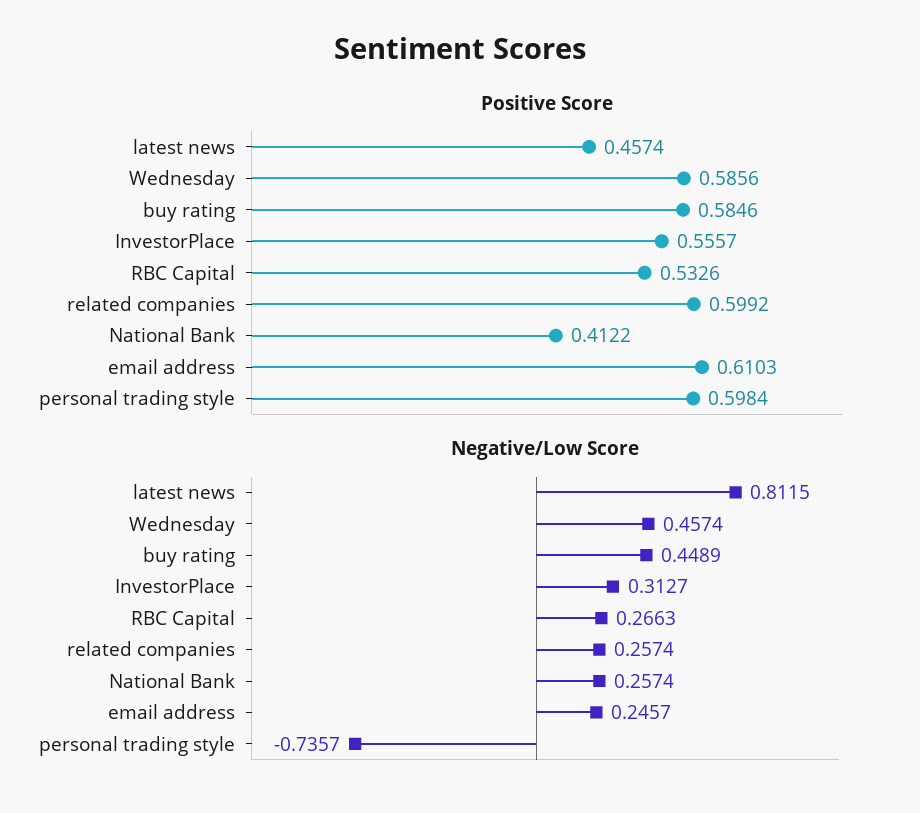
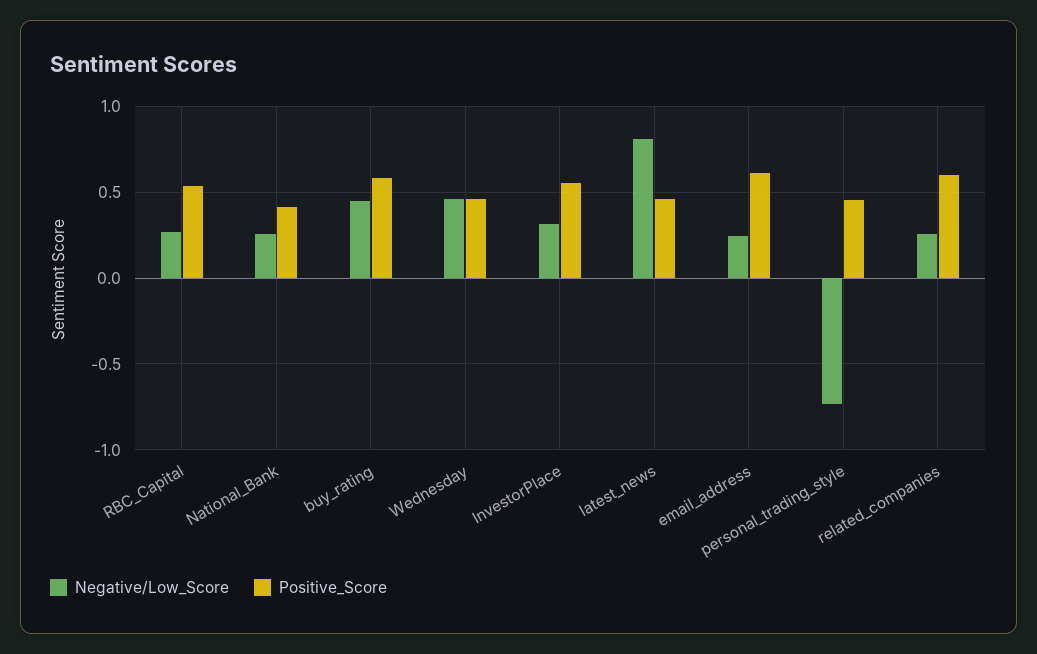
Positive Score, Wednesday: 0.5856 -> 0.45
Positive Score, personal trading style: 0.5984 -> 0.45

